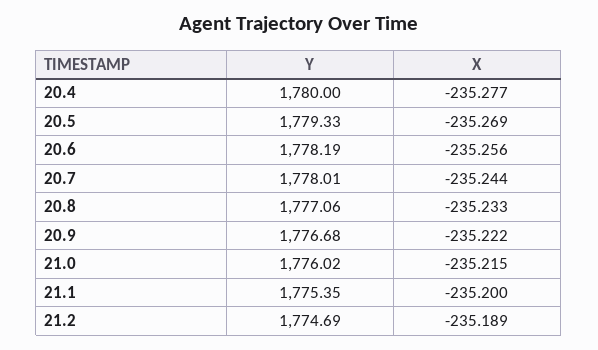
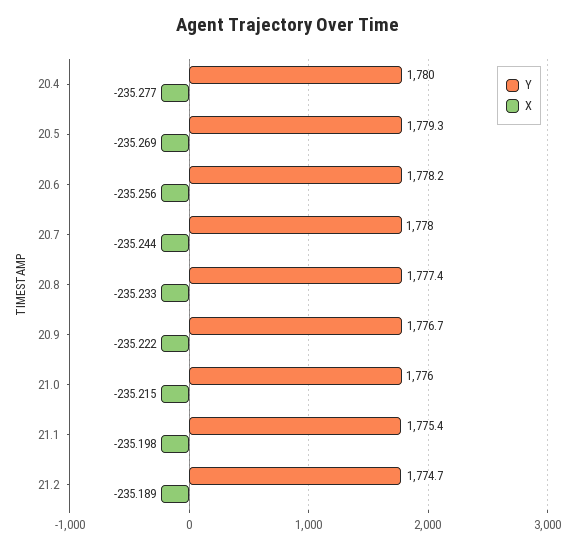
Y, 20.8: 1777.06 -> 1777.4
X, 21.1: -235.2 -> -235.198

